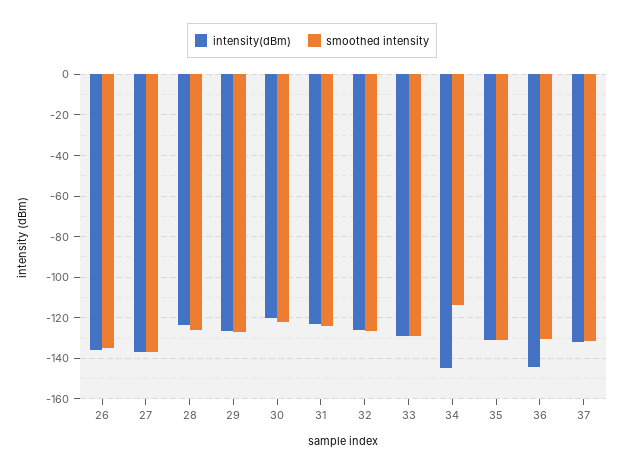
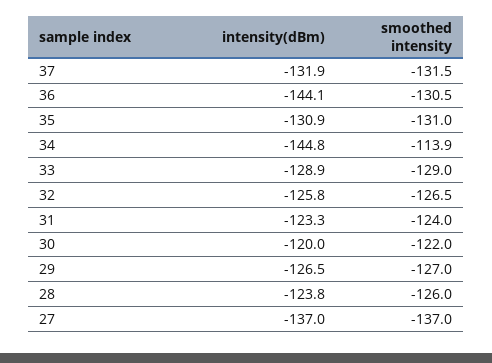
intensity(dBm), 26: -135 -> none
smoothed intensity, 26: -135 -> none

